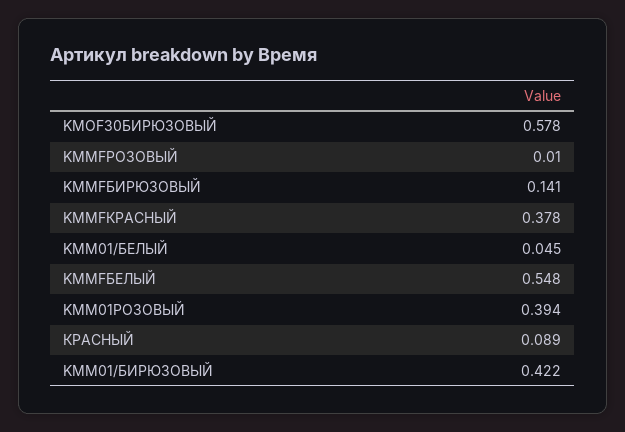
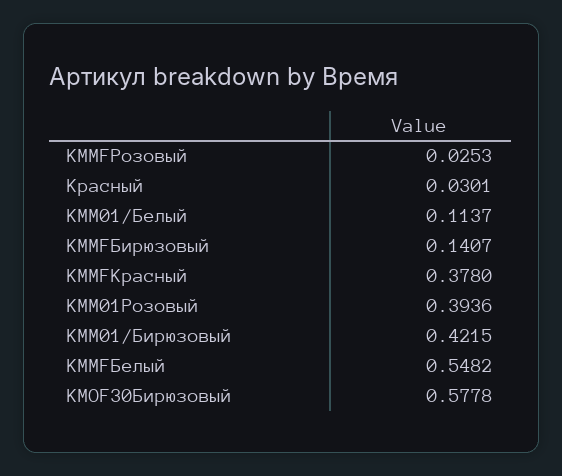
KMMFРОЗОВЫЙ: 0.01 -> 0.0253
KMM01/БЕЛЫЙ: 0.045 -> 0.1137
КРАСНЫЙ: 0.089 -> 0.0301

